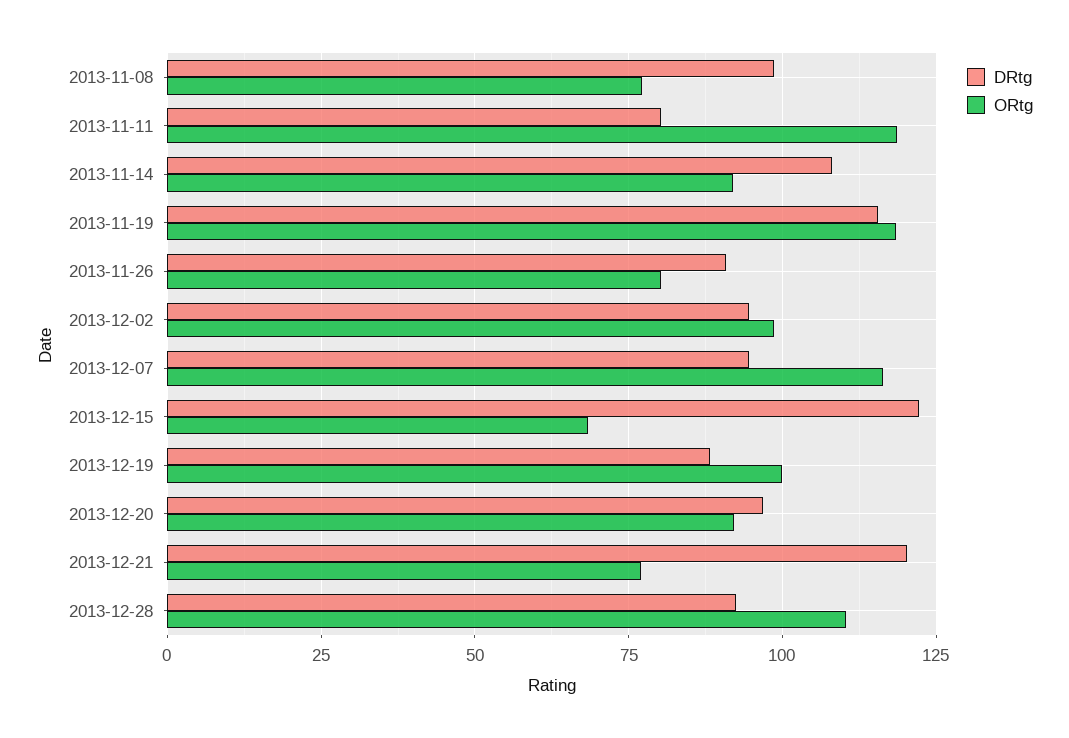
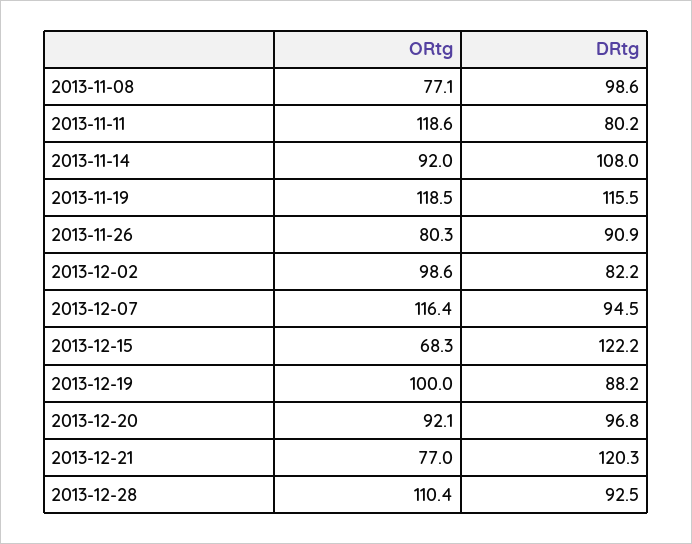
DRtg, 2013-12-02: 95 -> 82.2

